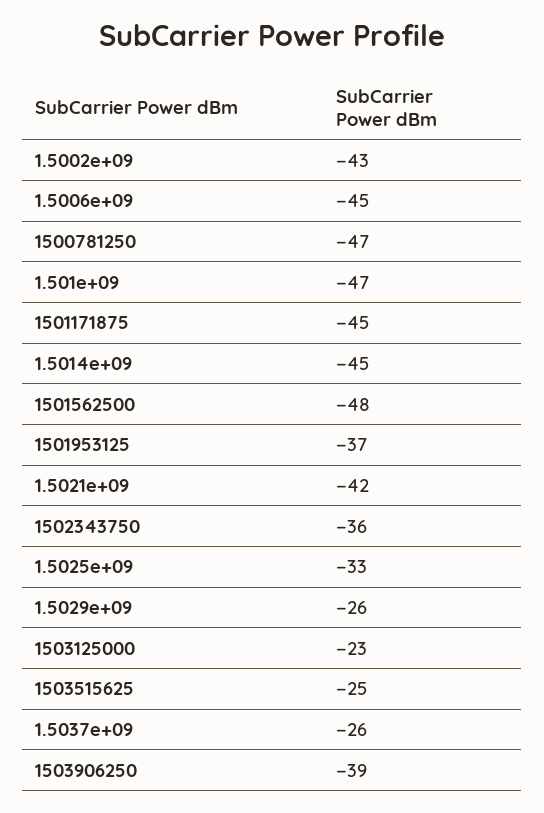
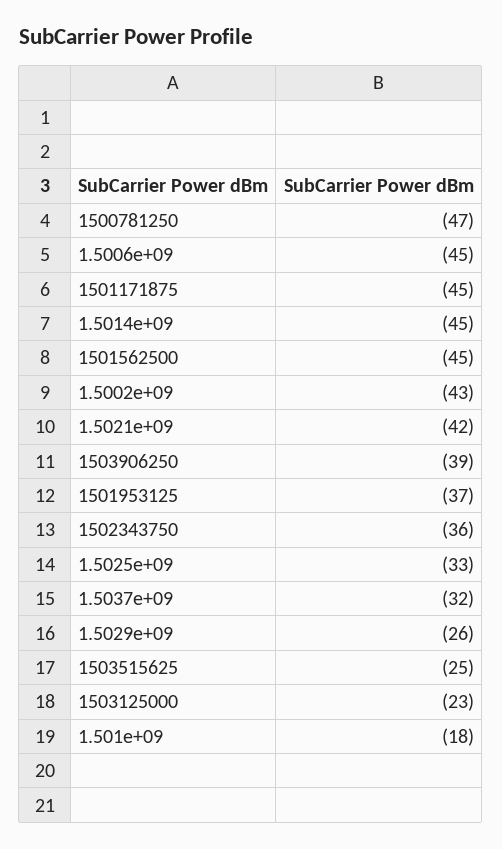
1.501e+09: -47 -> -18
1501562500: -48 -> -45
1.5037e+09: -26 -> -32

